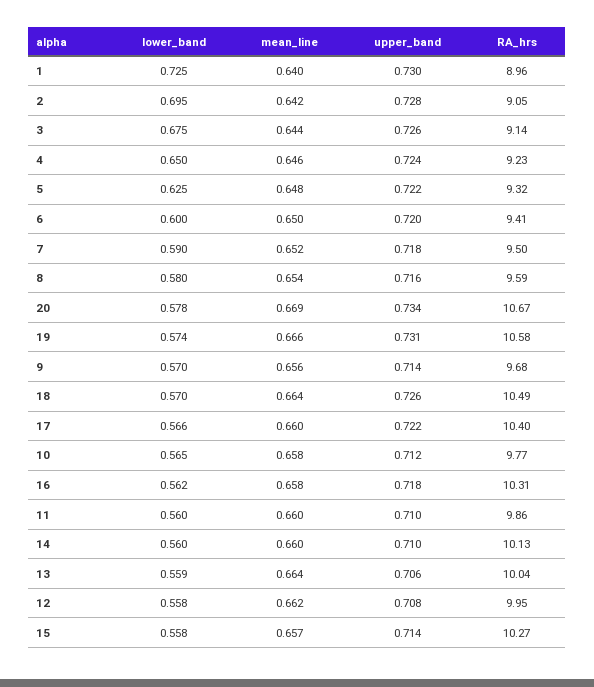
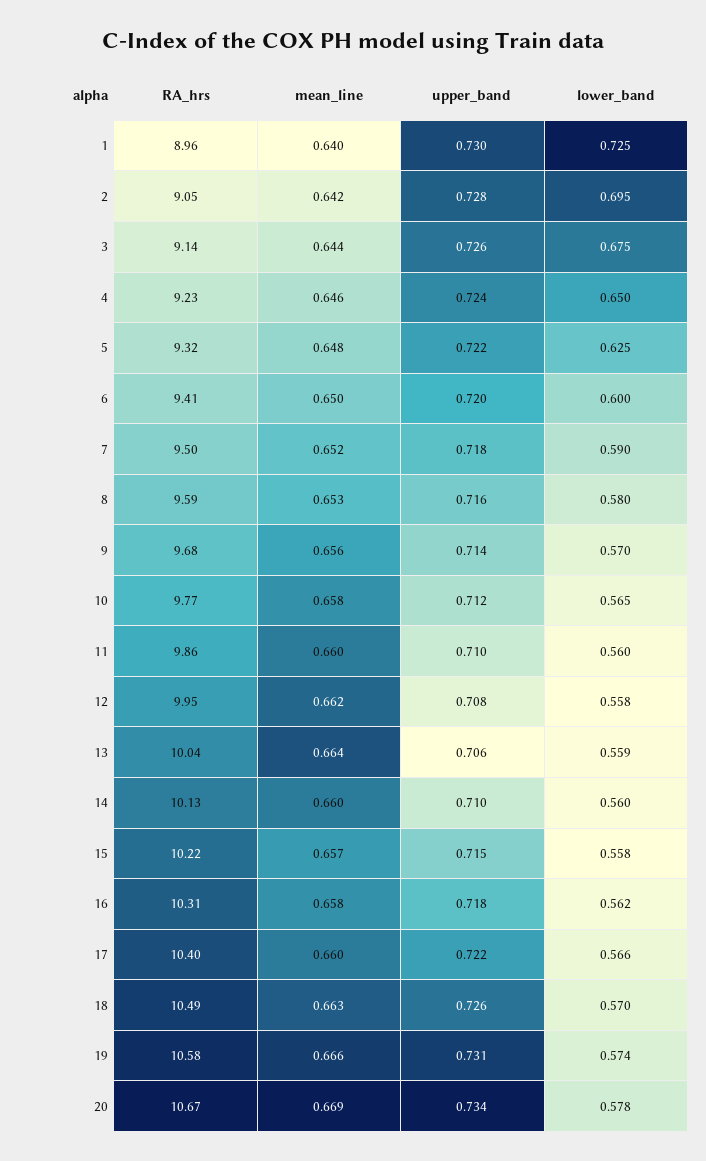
mean_line, 8: 0.654 -> 0.653
mean_line, 18: 0.664 -> 0.663
upper_band, 15: 0.714 -> 0.715
RA_hrs, 15: 10.27 -> 10.22

